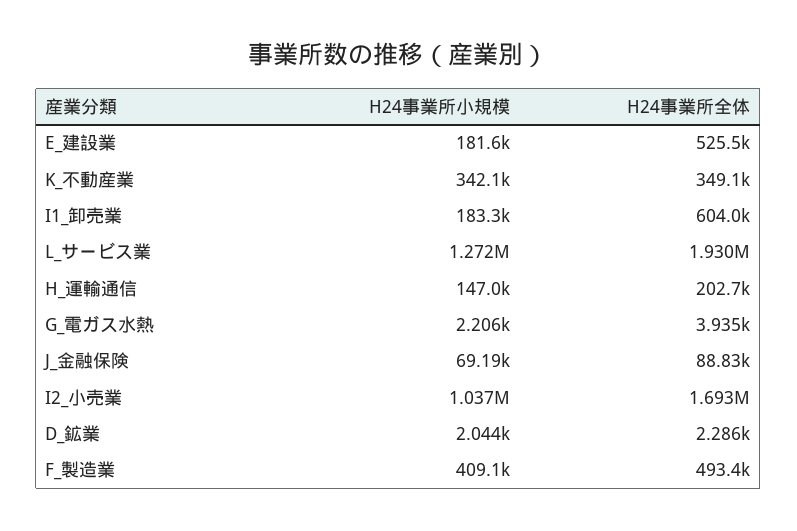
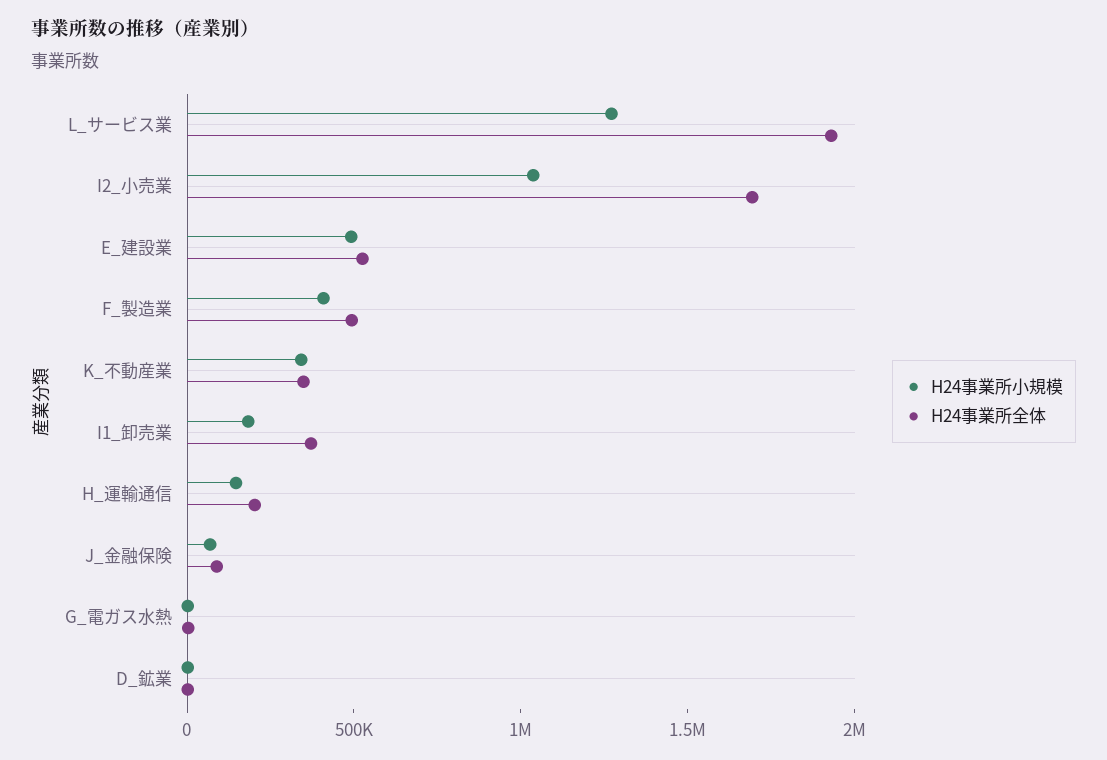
H24事業所小規模, E_建設業: 181600 -> 500000
H24事業所全体, I1_卸売業: 604000 -> 400000

